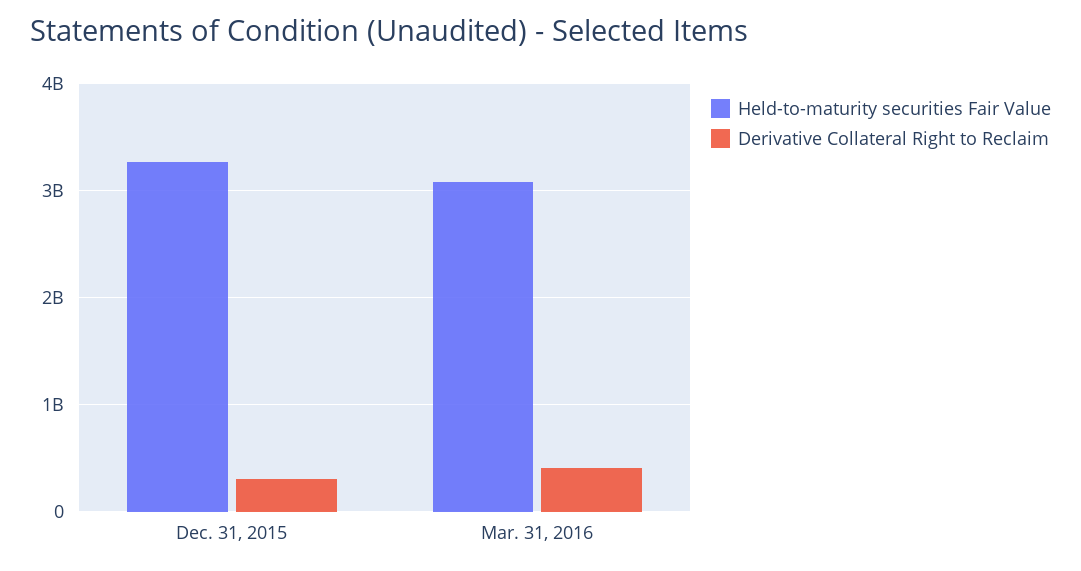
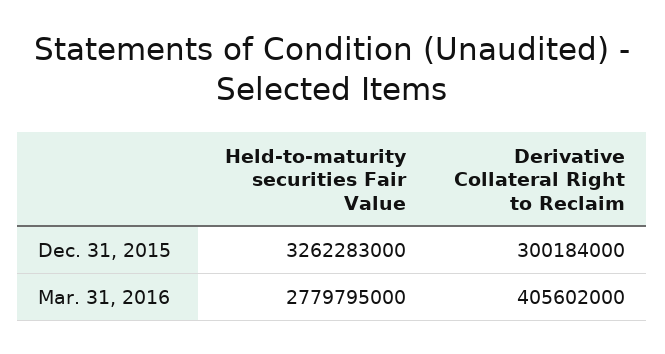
Held-to-maturity securities Fair Value, Mar. 31, 2016: 3100000000 -> 2779795000

